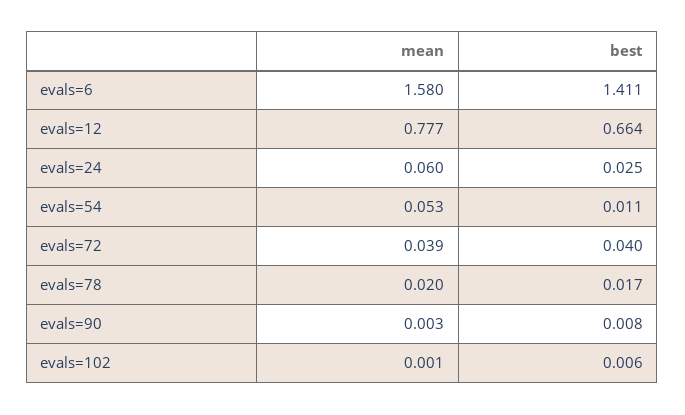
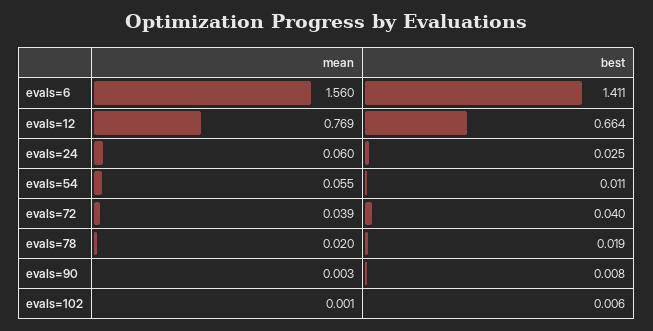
mean, evals=6: 1.58 -> 1.56
mean, evals=12: 0.777 -> 0.769
mean, evals=54: 0.053 -> 0.055
best, evals=78: 0.017 -> 0.019

